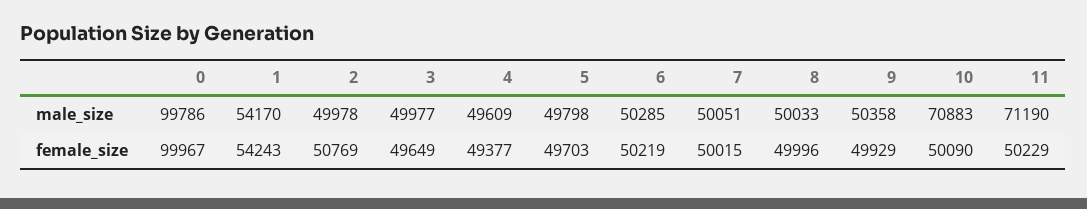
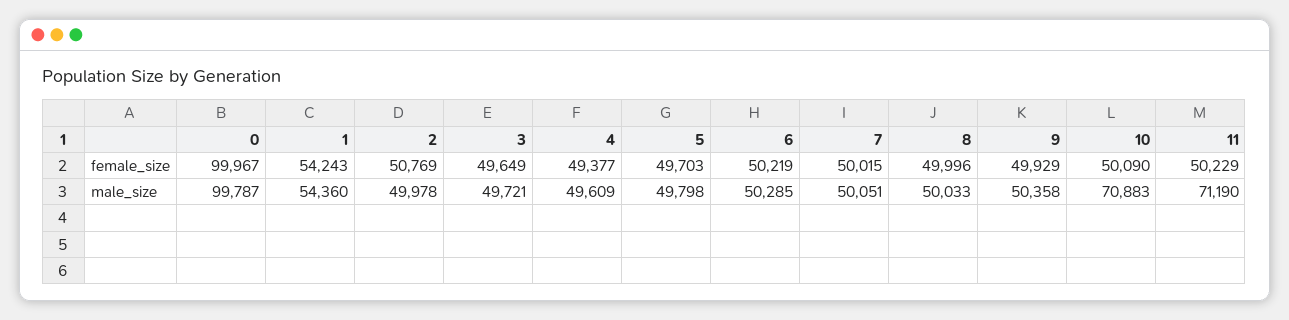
0, male_size: 99786 -> 99787
1, male_size: 54170 -> 54360
3, male_size: 49977 -> 49721

